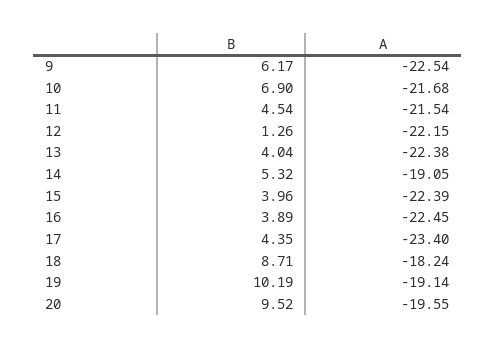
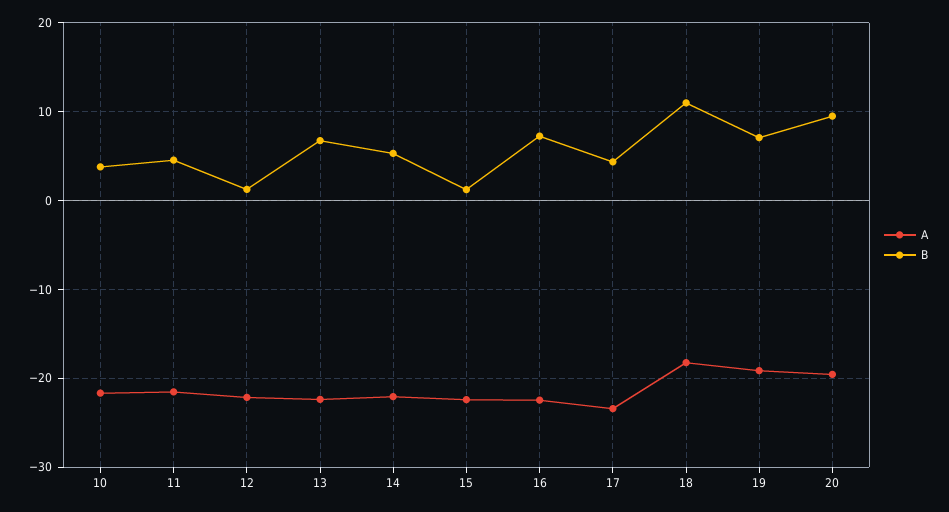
B, 9: 6.17 -> none
A, 9: -22.54 -> none
B, 10: 6.9 -> 4
B, 13: 4.04 -> 7
A, 14: -19.05 -> -22
B, 15: 3.96 -> 1
B, 16: 3.89 -> 7
B, 18: 8.71 -> 11
B, 19: 10.19 -> 7

